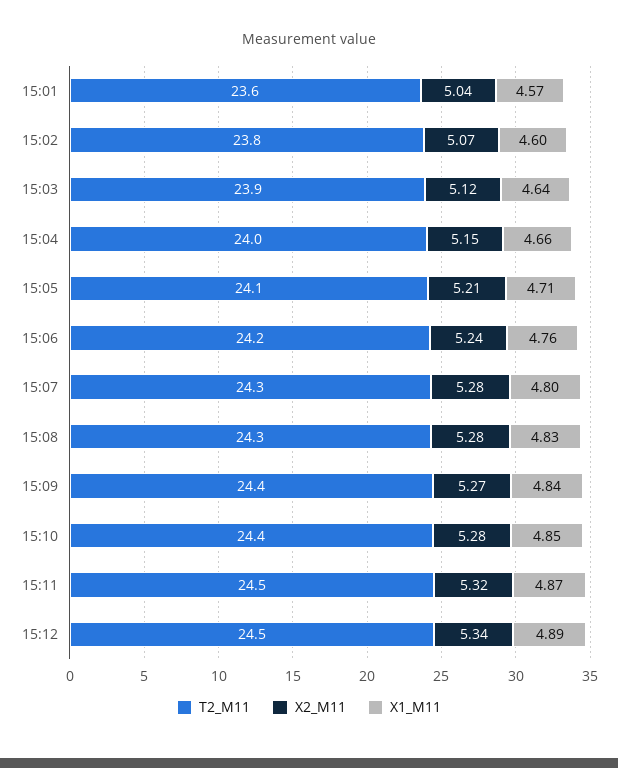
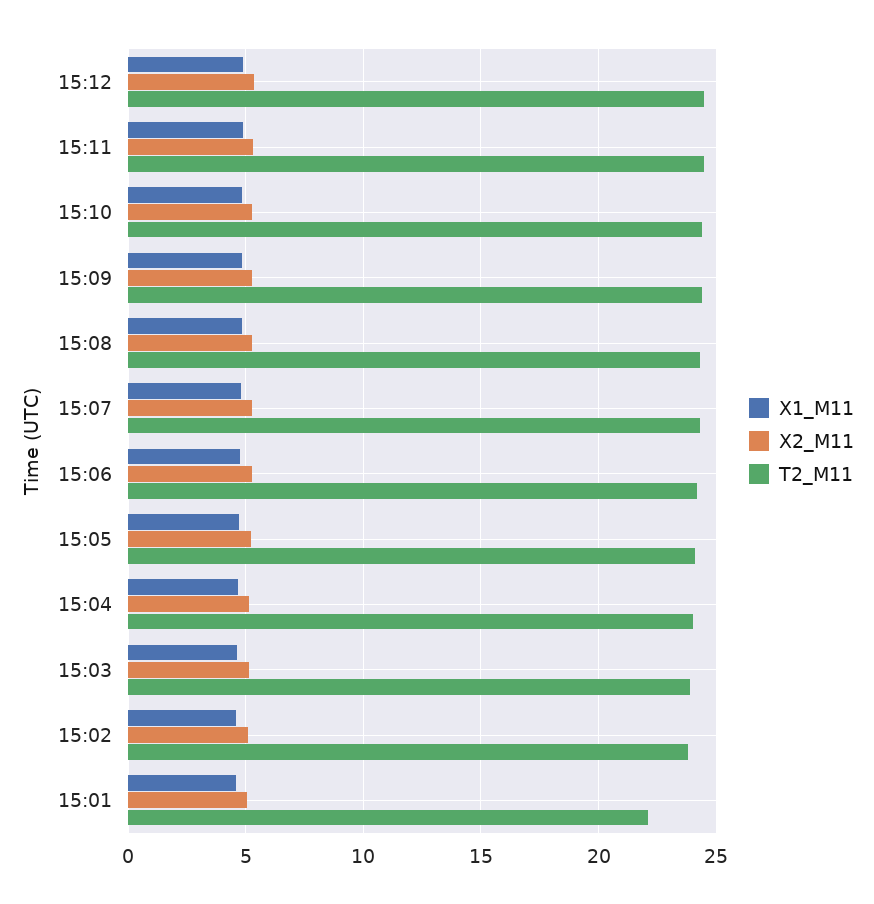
T2_M11, 15:01: 23.6 -> 22

